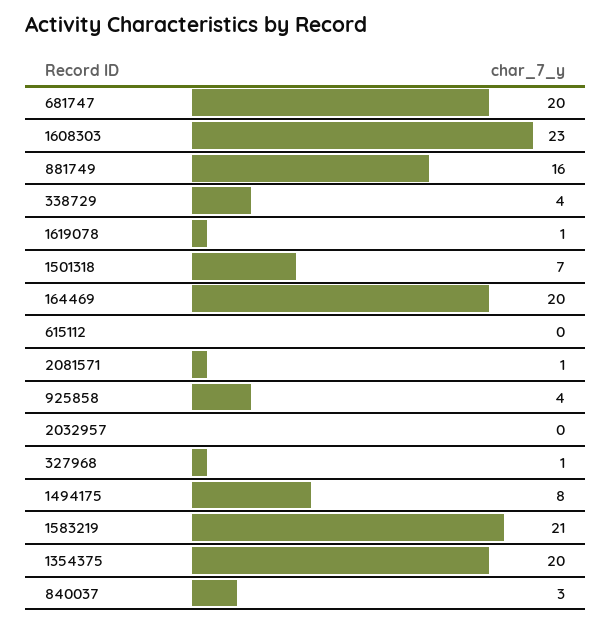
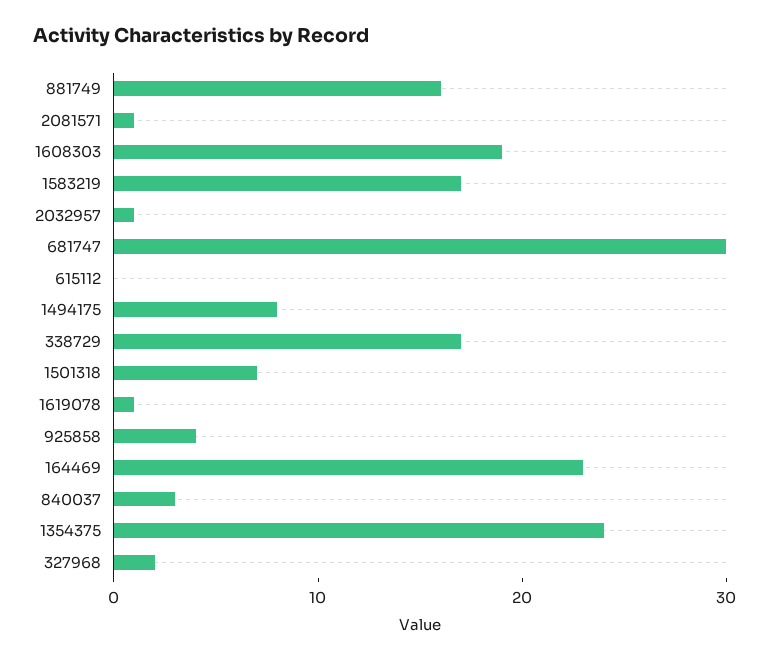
681747: 20 -> 30
1608303: 23 -> 19
338729: 4 -> 17
164469: 20 -> 23
2032957: 0 -> 1
327968: 1 -> 2
1583219: 21 -> 17
1354375: 20 -> 24

